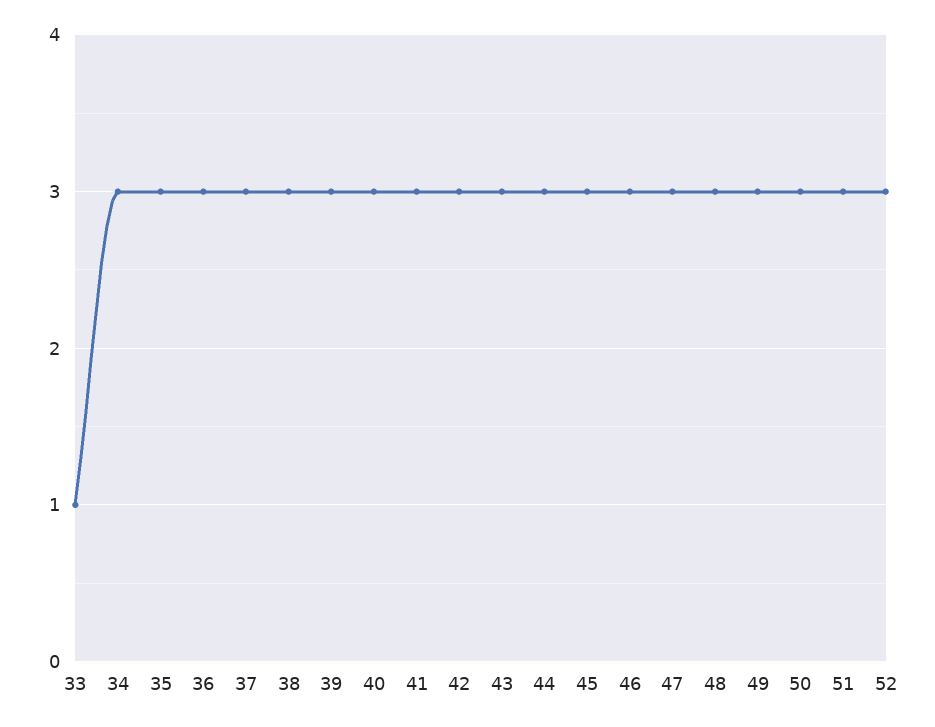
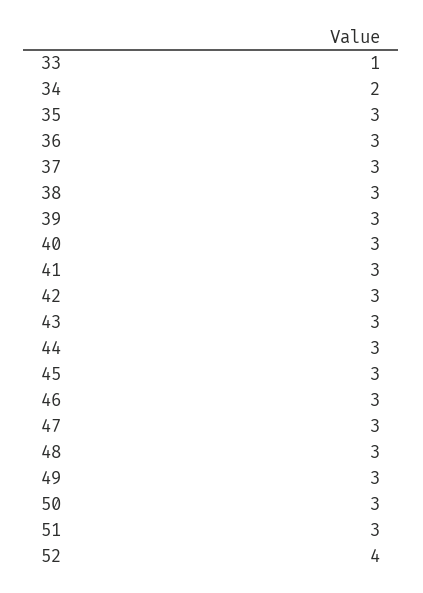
34: 3 -> 2
52: 3 -> 4

